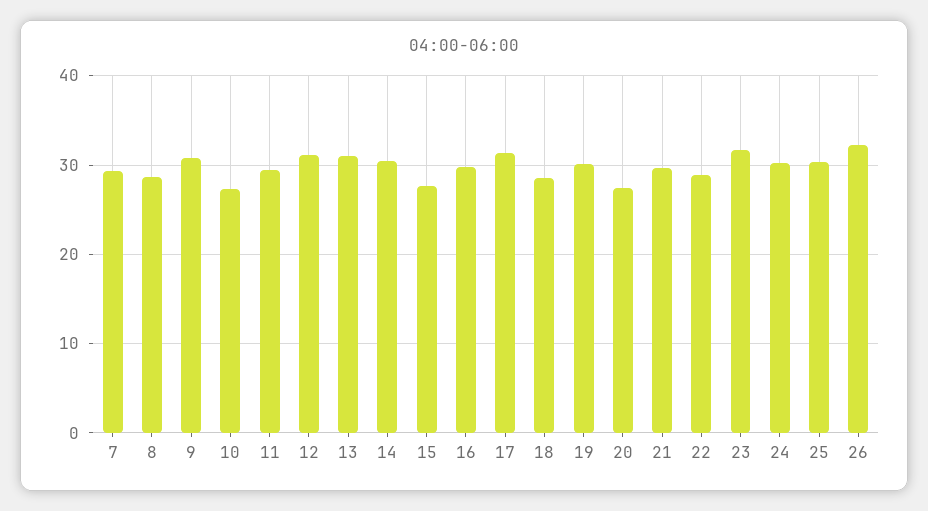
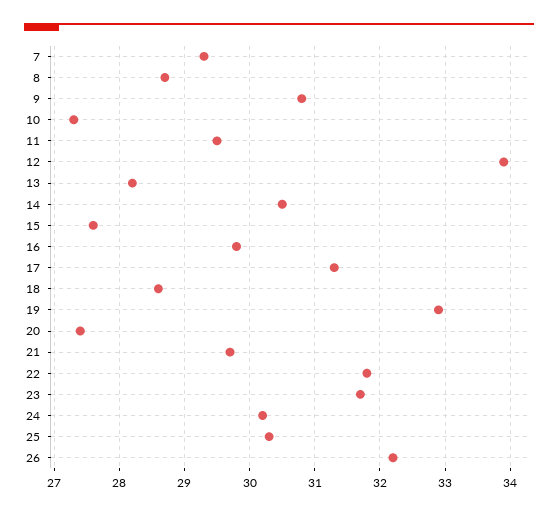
12: 31 -> 33.9
13: 31 -> 28.2
19: 30 -> 32.9
22: 29 -> 31.8

